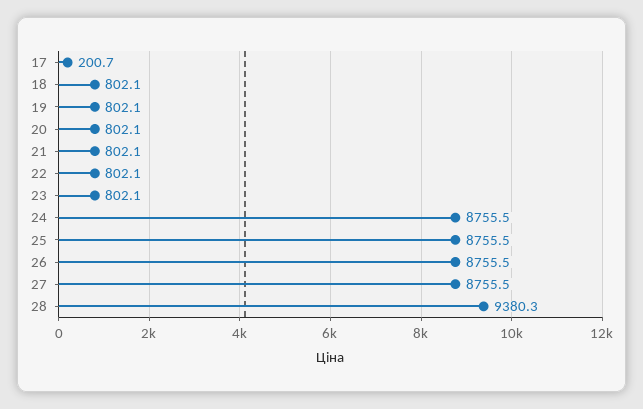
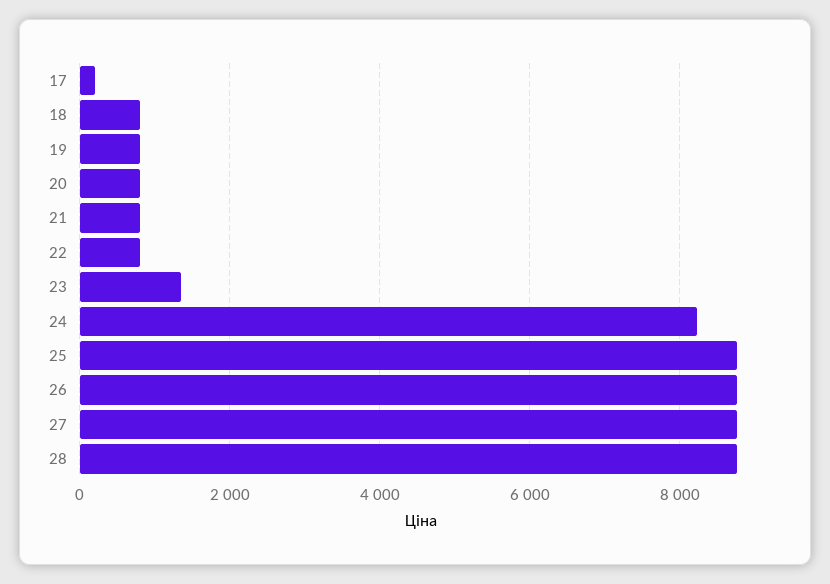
23: 802.1 -> 1400
24: 8755.5 -> 8200
28: 9380.3 -> 8800

